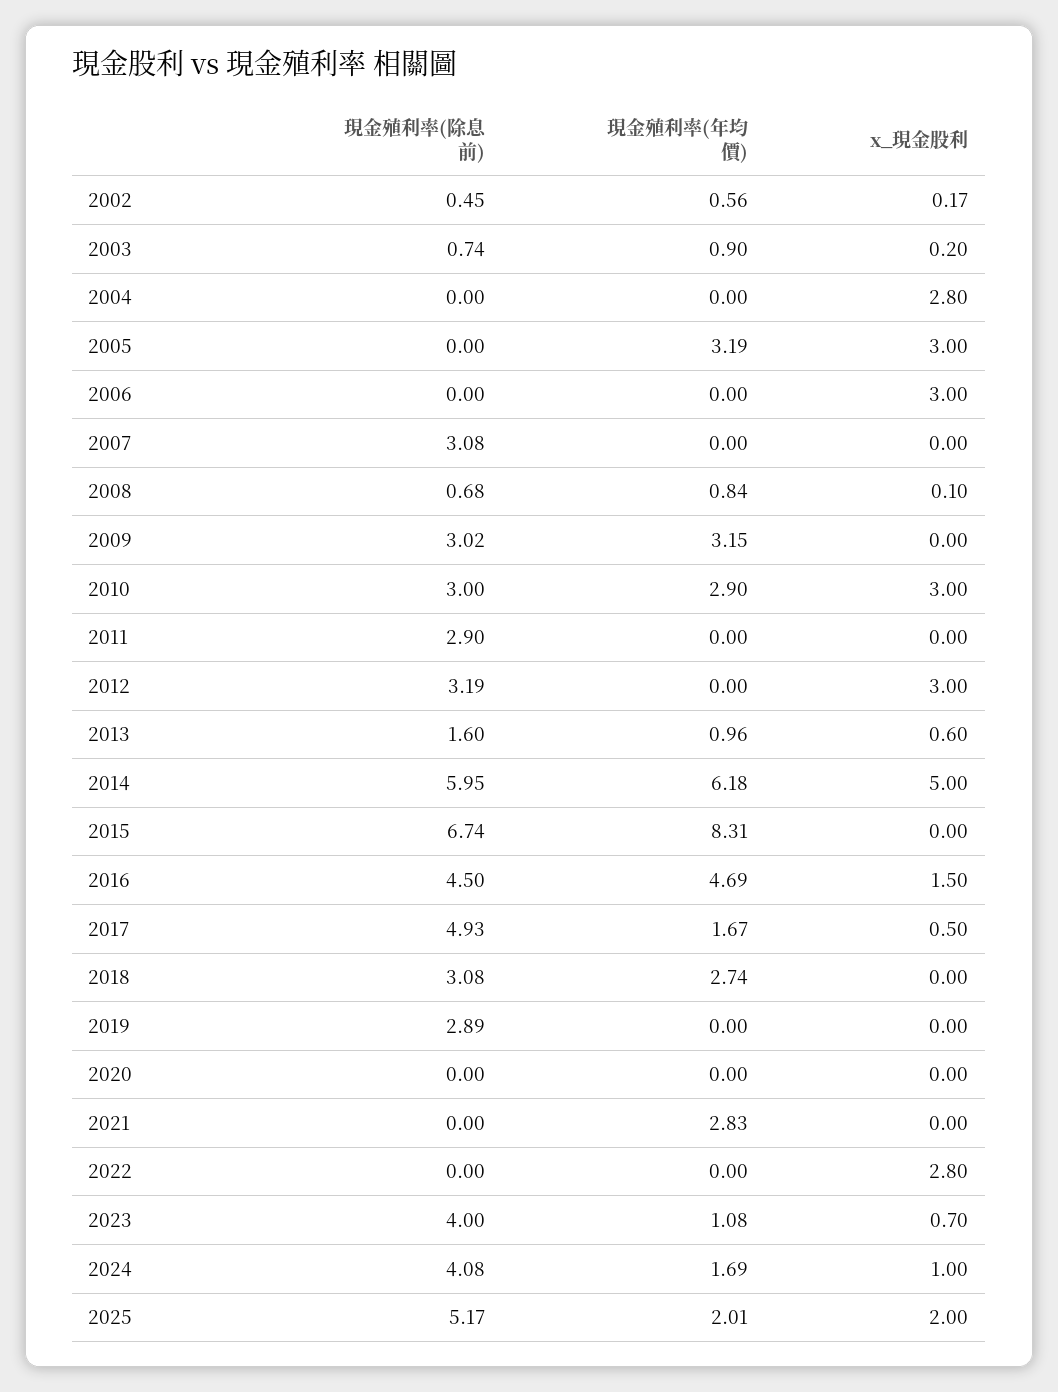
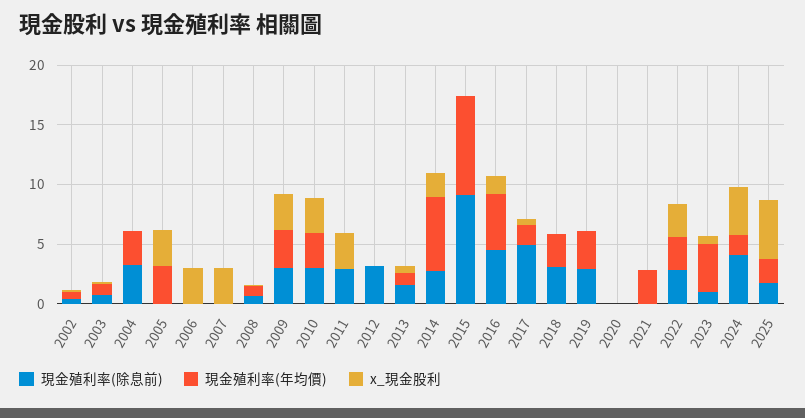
現金殖利率(除息前), 2004: 0 -> 3
現金殖利率(年均價), 2004: 0 -> 3
x_現金股利, 2004: 2.8 -> 0
現金殖利率(除息前), 2007: 3.08 -> 0
x_現金股利, 2007: 0 -> 3
x_現金股利, 2009: 0 -> 3
x_現金股利, 2011: 0 -> 3
x_現金股利, 2012: 3 -> 0
現金殖利率(除息前), 2014: 5.95 -> 3
x_現金股利, 2014: 5 -> 2
現金殖利率(除息前), 2015: 6.74 -> 9
現金殖利率(年均價), 2019: 0 -> 3
現金殖利率(除息前), 2022: 0 -> 3
現金殖利率(年均價), 2022: 0 -> 3
現金殖利率(除息前), 2023: 4 -> 1
現金殖利率(年均價), 2023: 1.08 -> 4
x_現金股利, 2024: 1 -> 4
現金殖利率(除息前), 2025: 5.17 -> 2
x_現金股利, 2025: 2 -> 5

